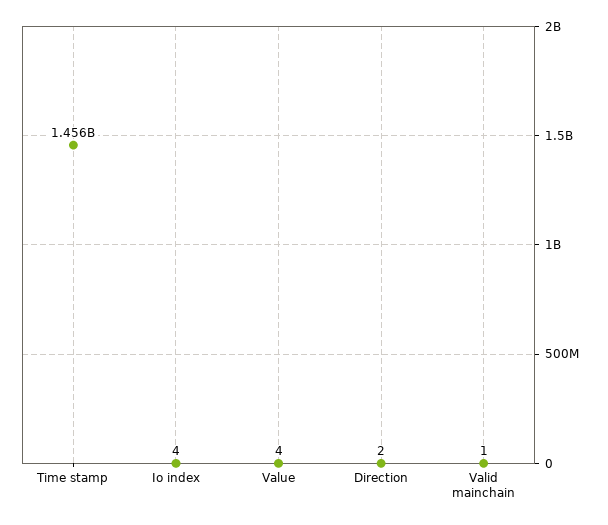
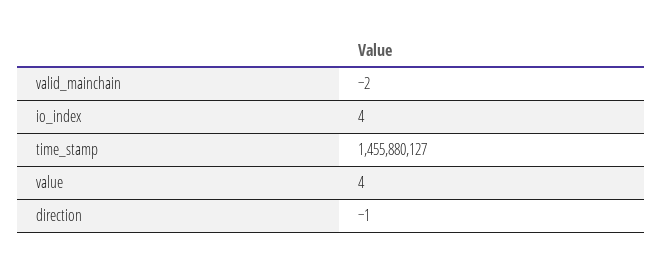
Direction: 2 -> -1
Valid mainchain: 1 -> -2

